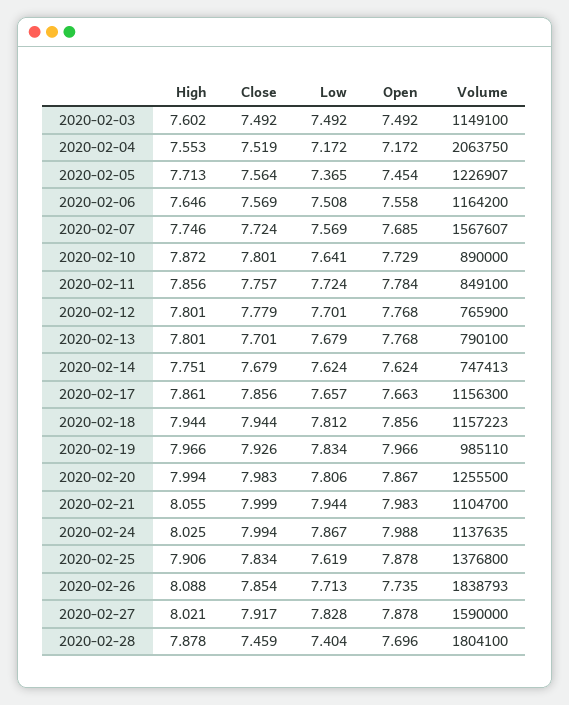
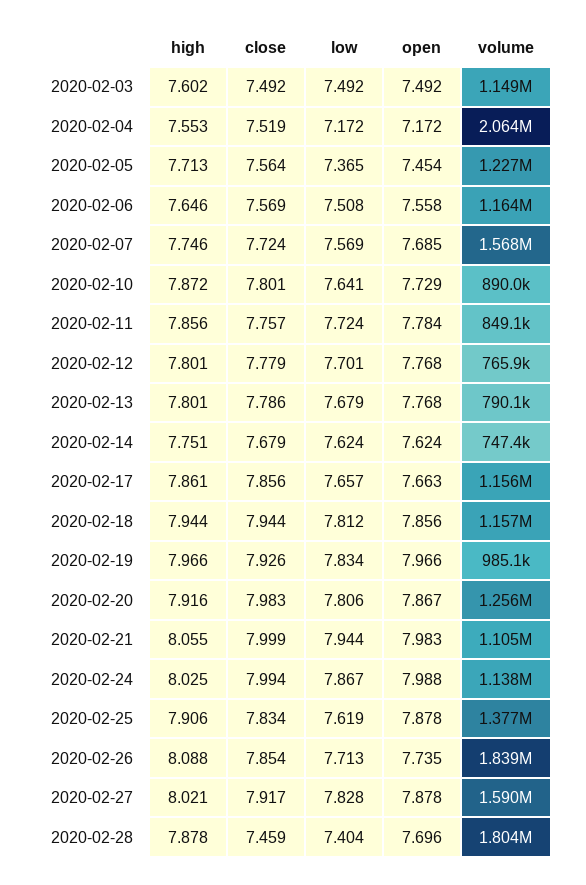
Close, 2020-02-13: 7.701 -> 7.786
High, 2020-02-20: 7.994 -> 7.916

